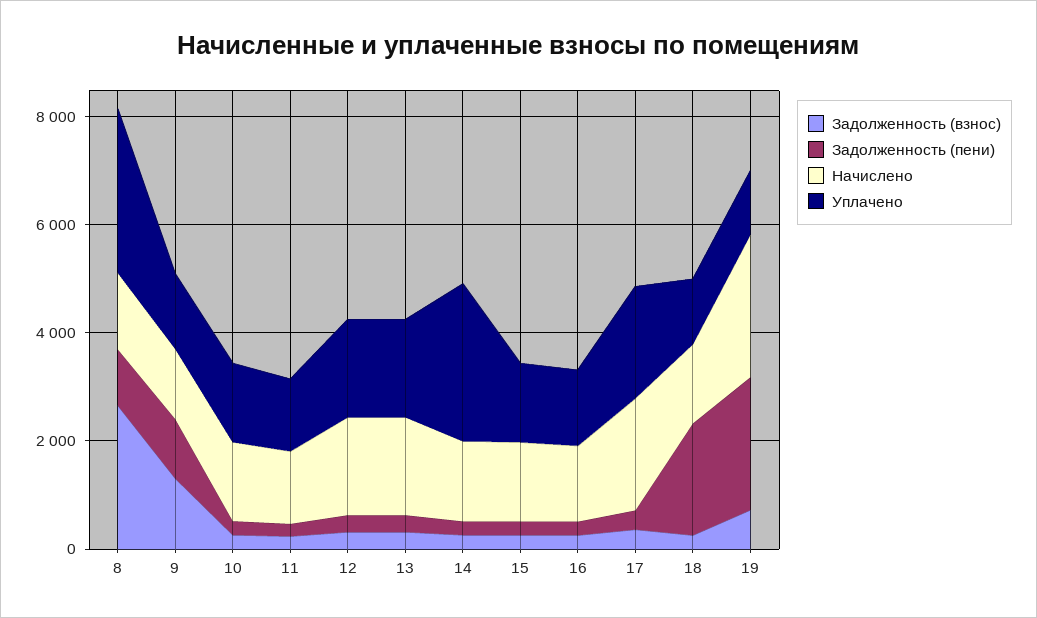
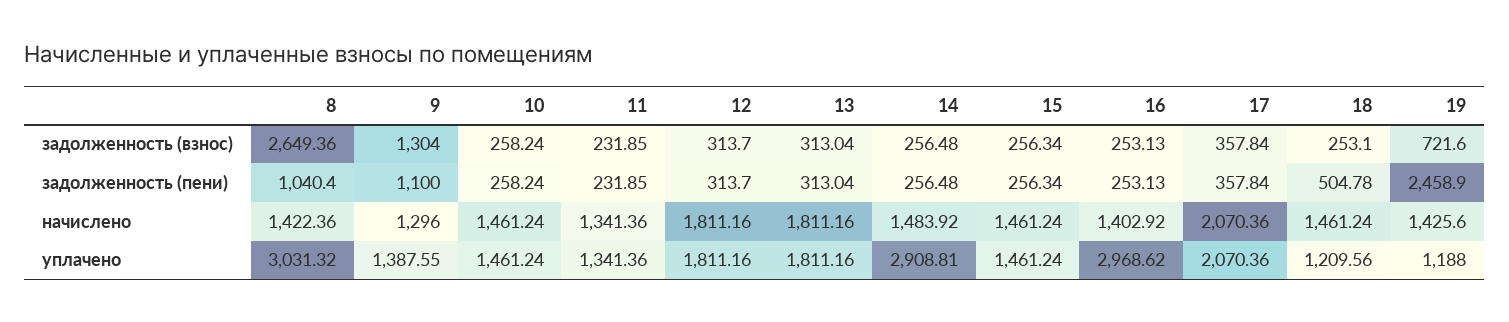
Уплачено, 16: 1500 -> 2968.62
Задолженность (пени), 18: 2000 -> 504.78
Начислено, 19: 2500 -> 1425.6

